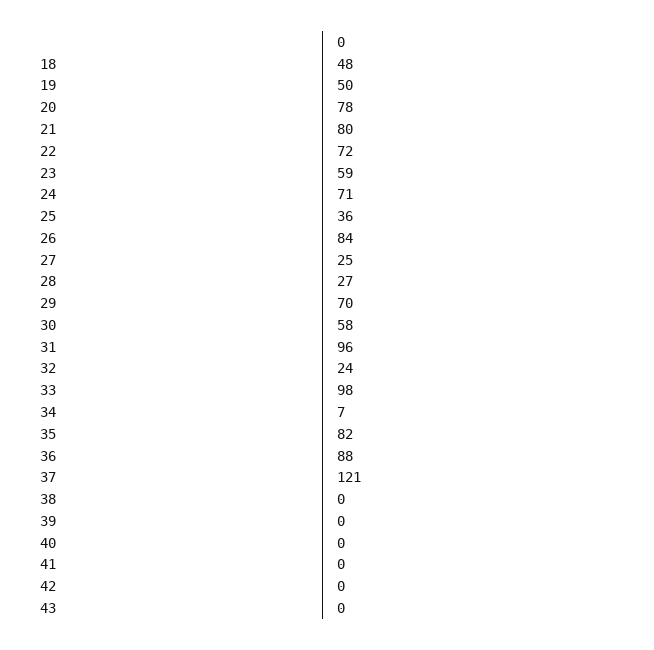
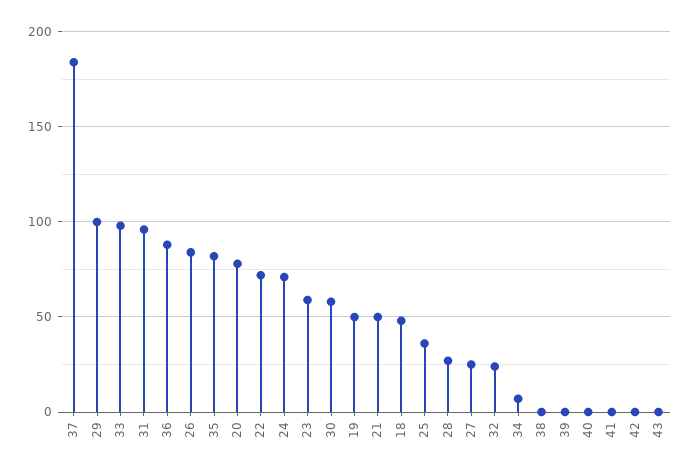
21: 80 -> 50
29: 70 -> 100
37: 121 -> 185

